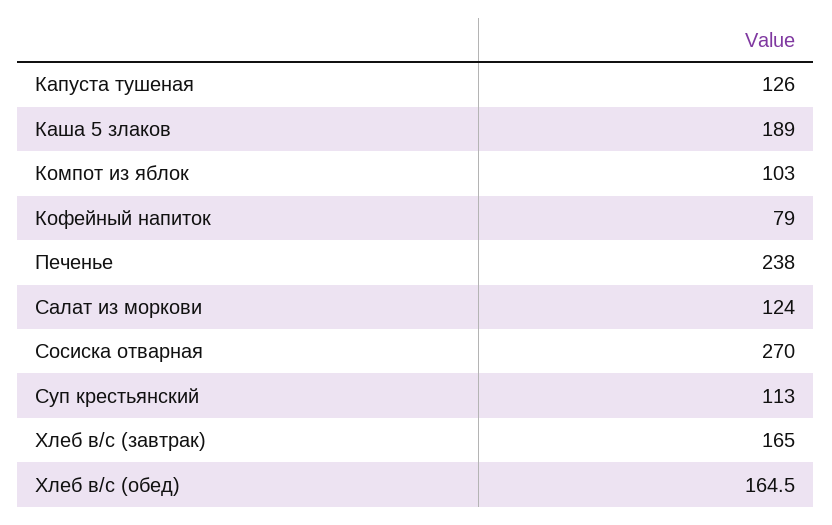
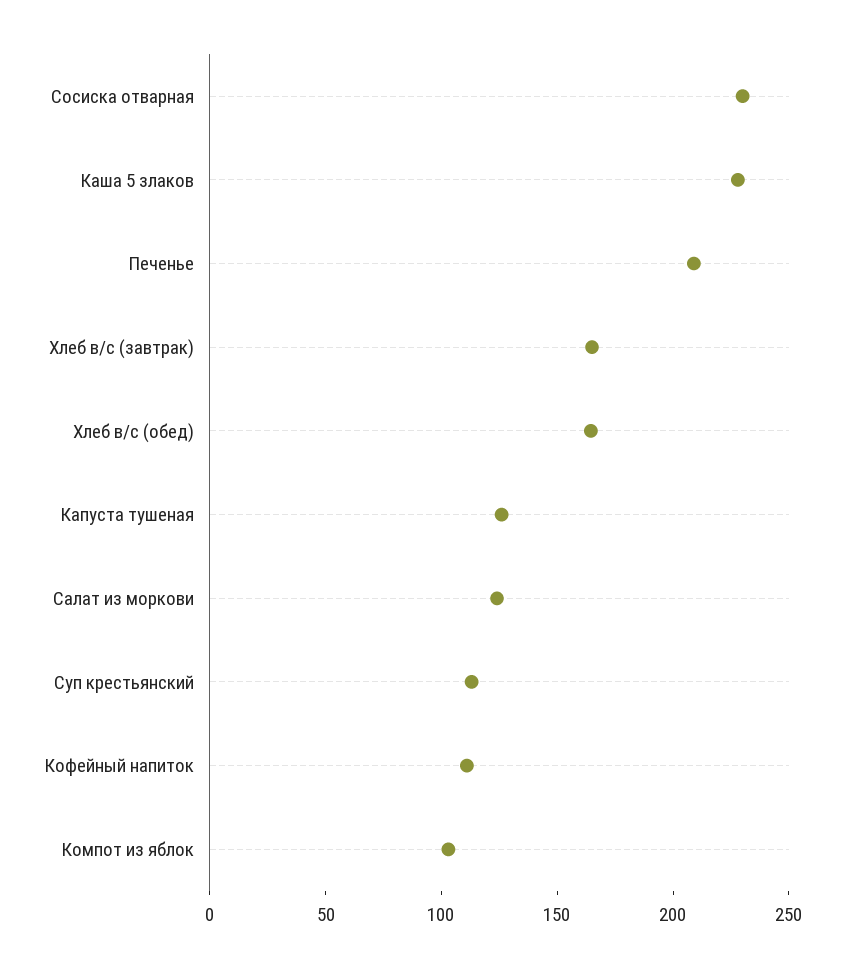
Каша 5 злаков: 189 -> 230
Кофейный напиток: 79 -> 110
Печенье: 238 -> 210
Сосиска отварная: 270 -> 230

